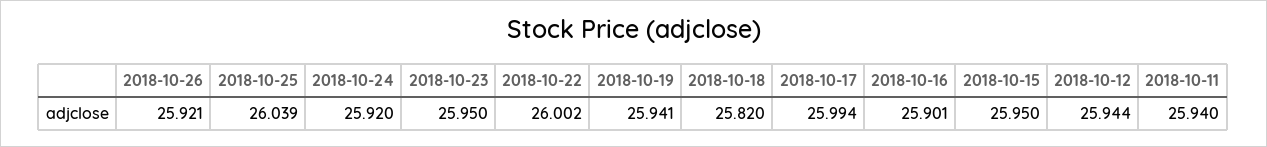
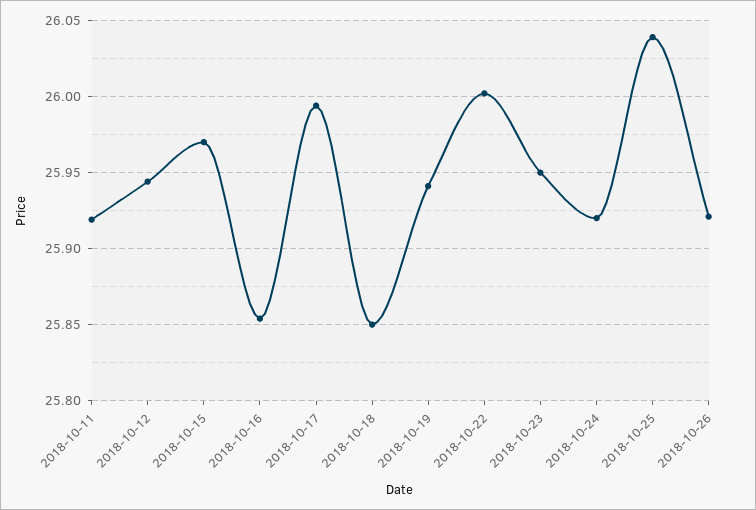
2018-10-18: 25.82 -> 25.85
2018-10-16: 25.901 -> 25.855
2018-10-15: 25.95 -> 25.97
2018-10-11: 25.94 -> 25.92

